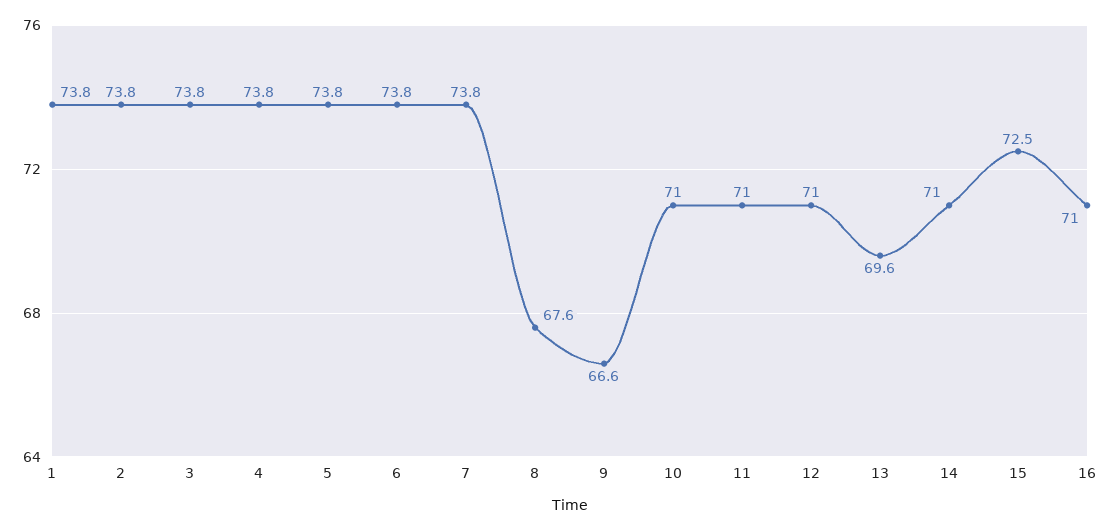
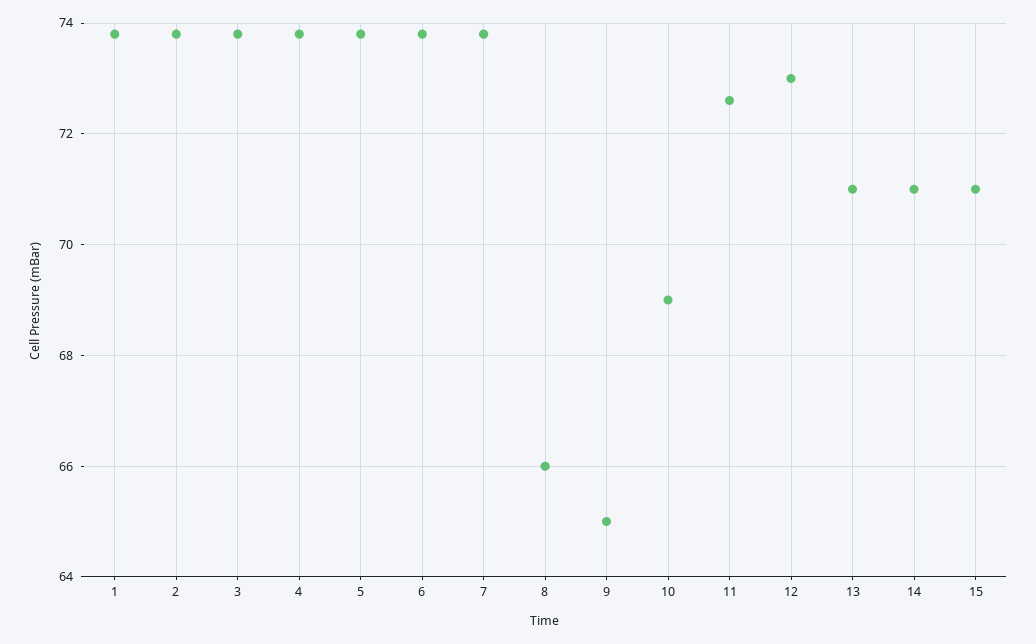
8: 67.6 -> 66
9: 66.6 -> 65
10: 71 -> 69
11: 71 -> 72.5
12: 71 -> 73
13: 69.6 -> 71
15: 72.5 -> 71
16: 71 -> none

